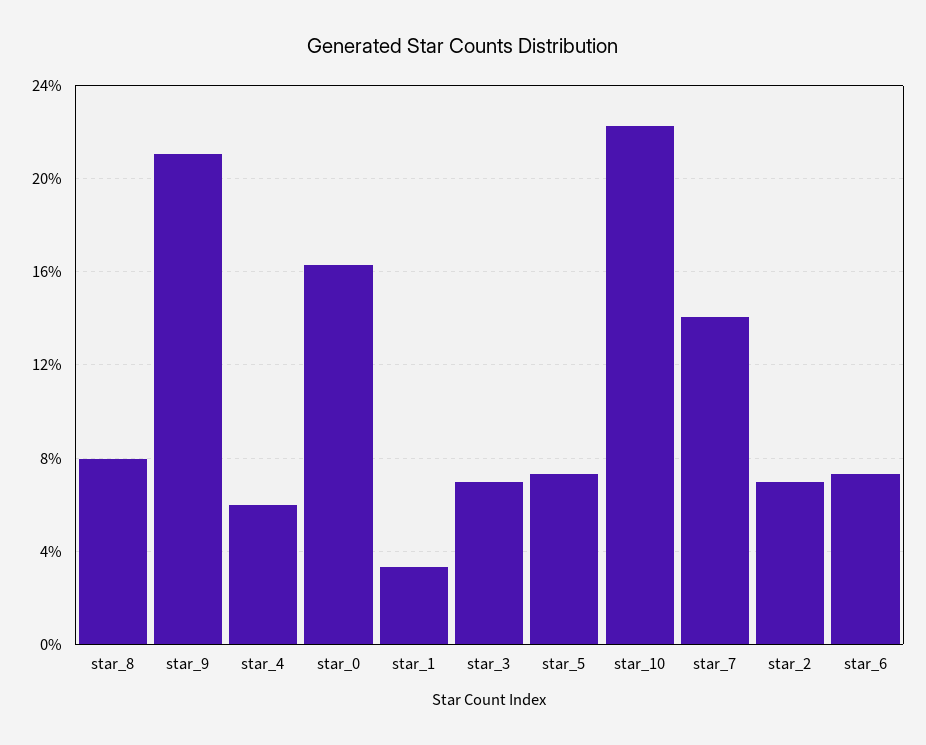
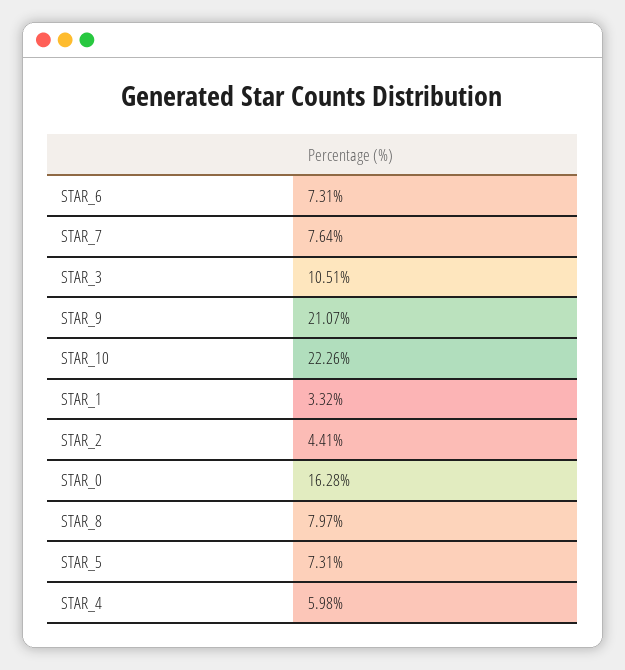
star_3: 7 -> 10.51
star_7: 14 -> 7.64
star_2: 7 -> 4.41

